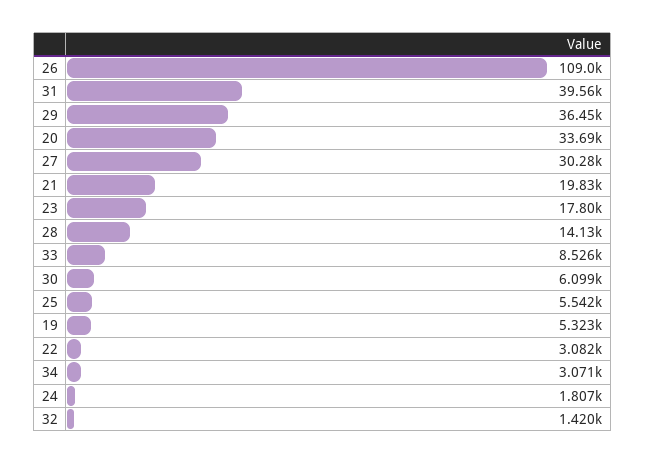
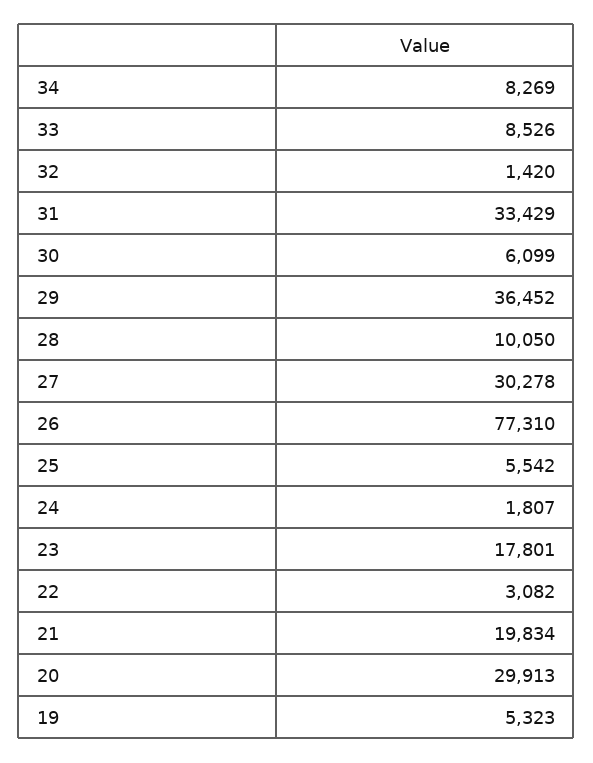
26: 109000 -> 77310
31: 39560 -> 33429
20: 33690 -> 29913
28: 14130 -> 10050
34: 3071 -> 8269

